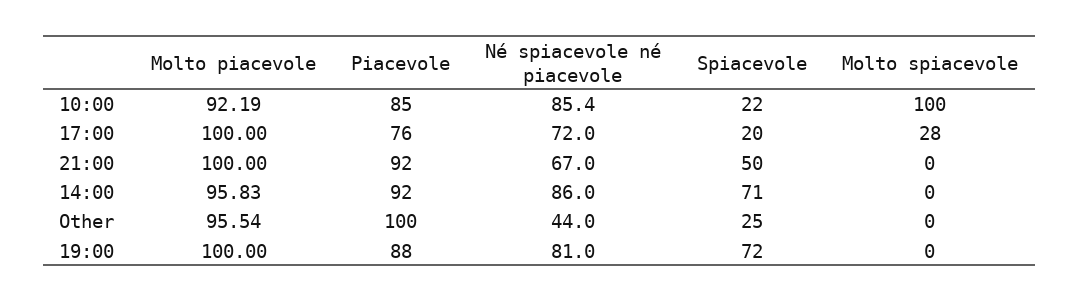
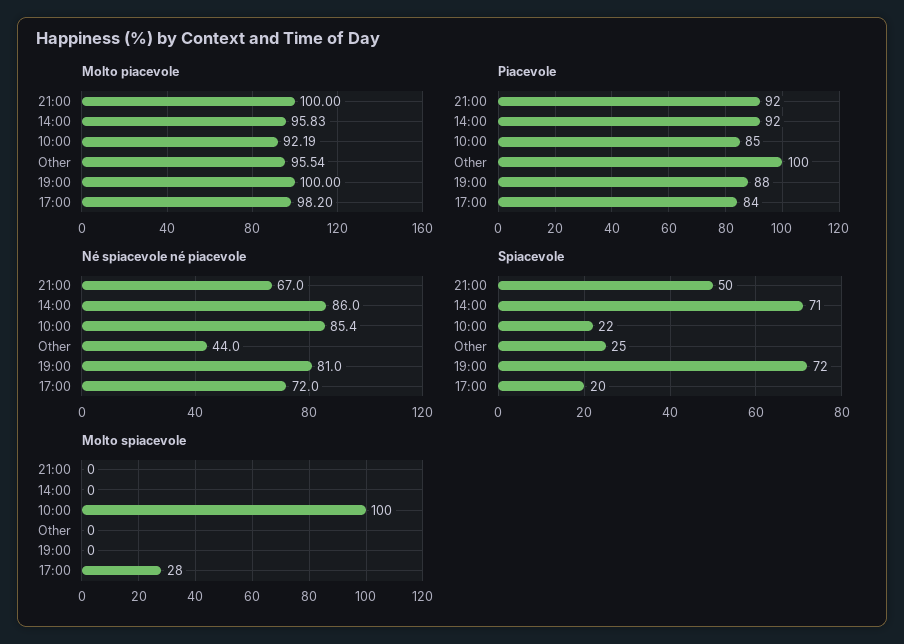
Molto piacevole, 17:00: 100 -> 98.2
Piacevole, 17:00: 76 -> 84

